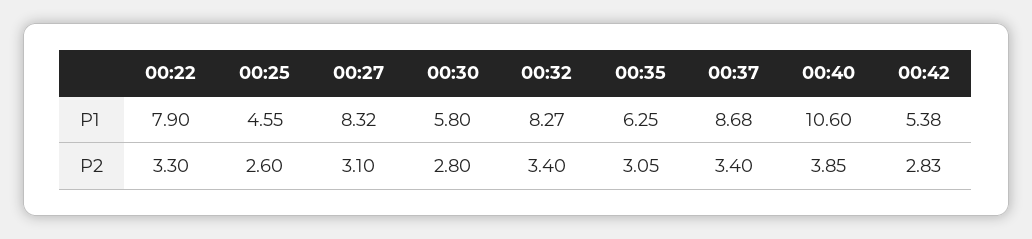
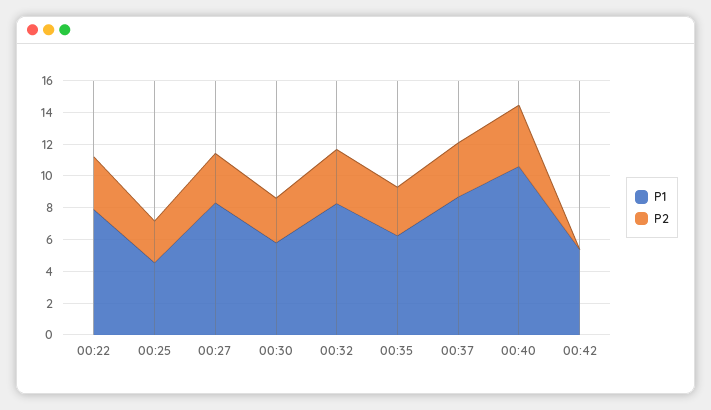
P2, 00:42: 2.83 -> 0

